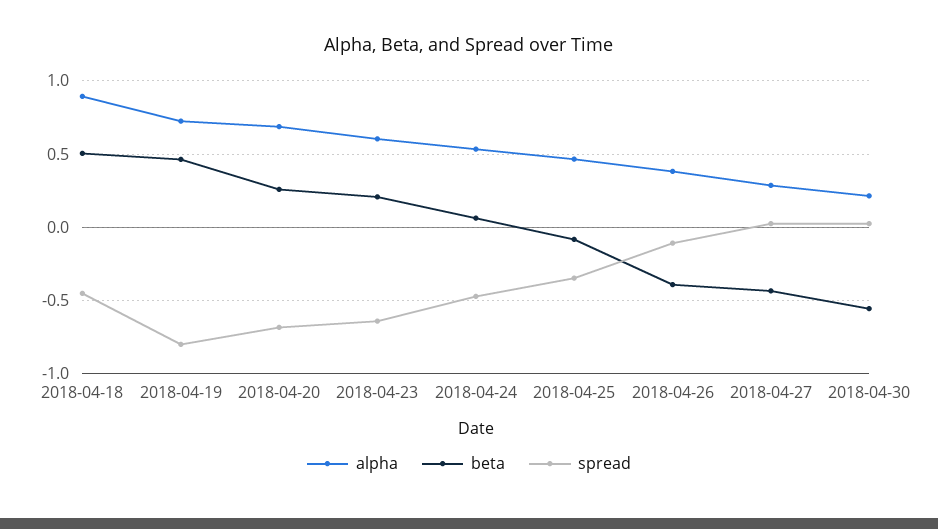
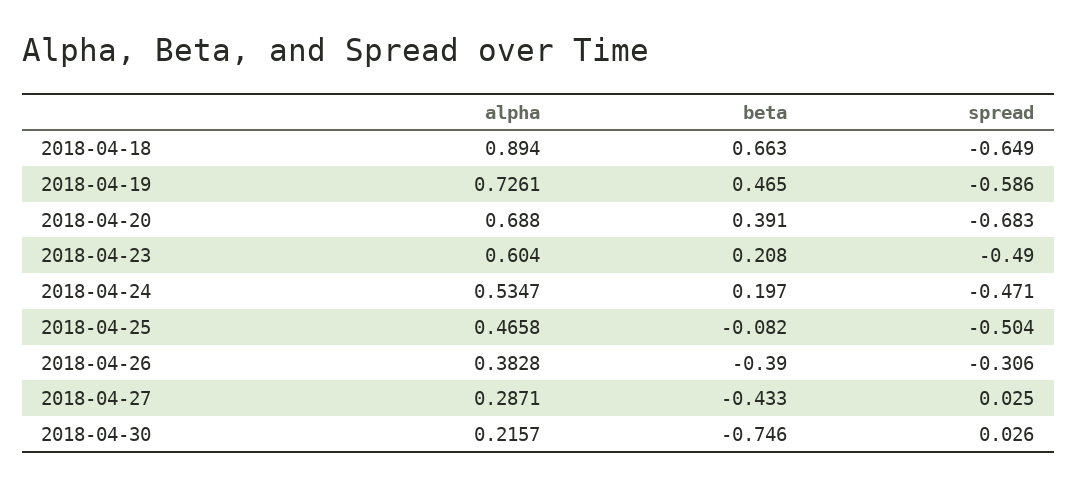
beta, 2018-04-18: 0.5 -> 0.663
spread, 2018-04-18: -0.45 -> -0.649
spread, 2018-04-19: -0.8 -> -0.586
beta, 2018-04-20: 0.25 -> 0.391
spread, 2018-04-23: -0.65 -> -0.49
beta, 2018-04-24: 0.05 -> 0.197
spread, 2018-04-25: -0.35 -> -0.504
spread, 2018-04-26: -0.1 -> -0.306
beta, 2018-04-30: -0.55 -> -0.746

